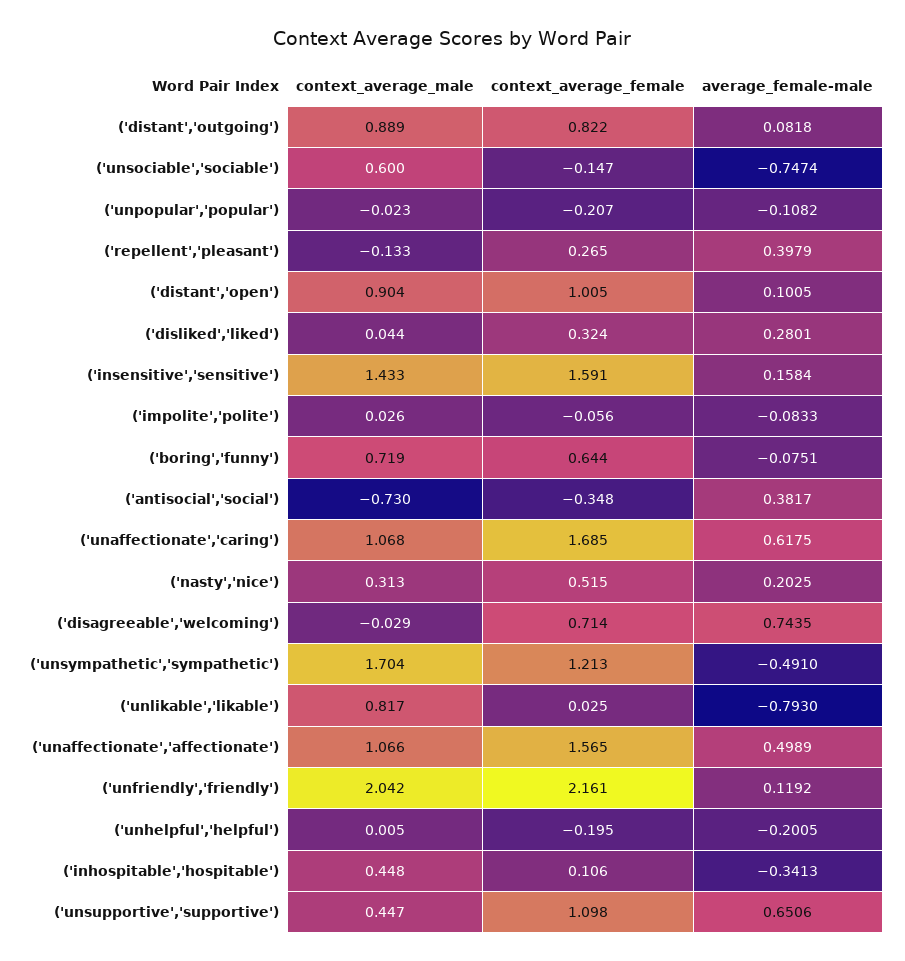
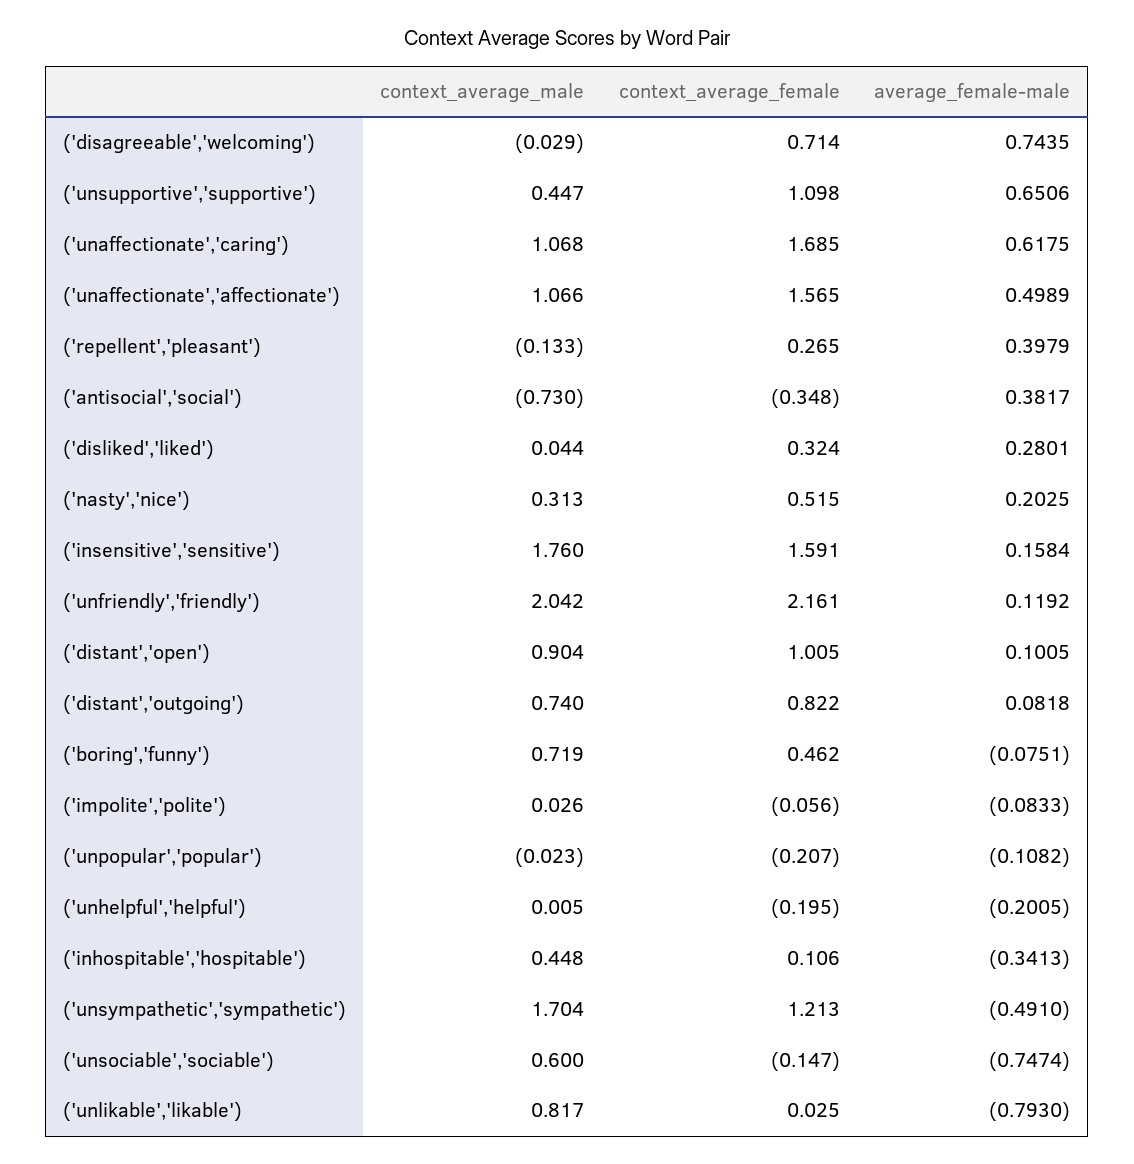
context_average_male, ('distant','outgoing'): 0.889 -> 0.74
context_average_male, ('insensitive','sensitive'): 1.433 -> 1.76
context_average_female, ('boring','funny'): 0.644 -> 0.462

